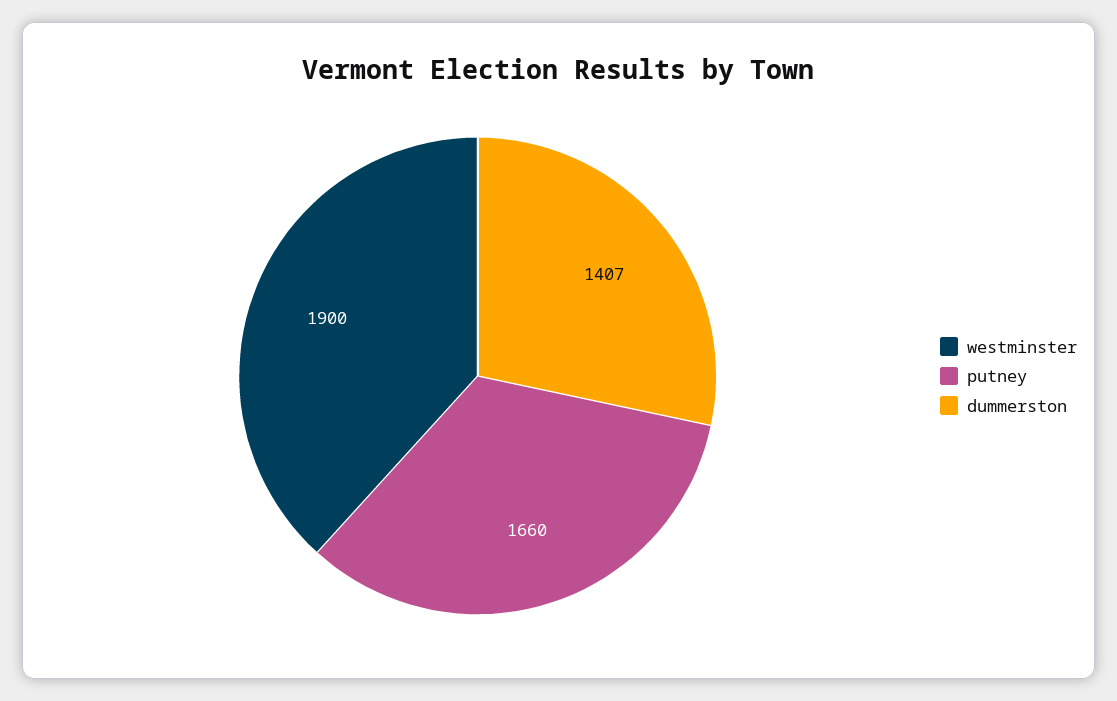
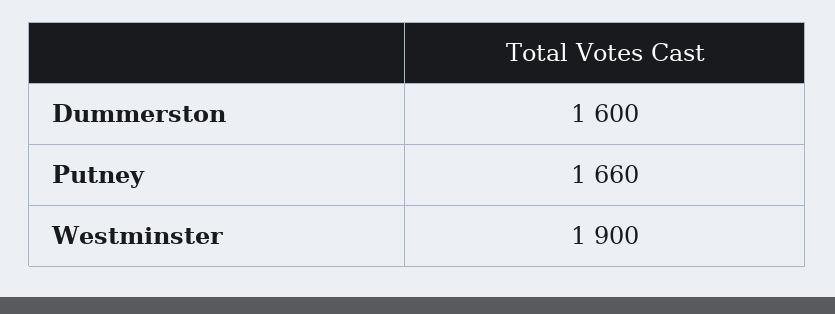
dummerston: 1407 -> 1600

